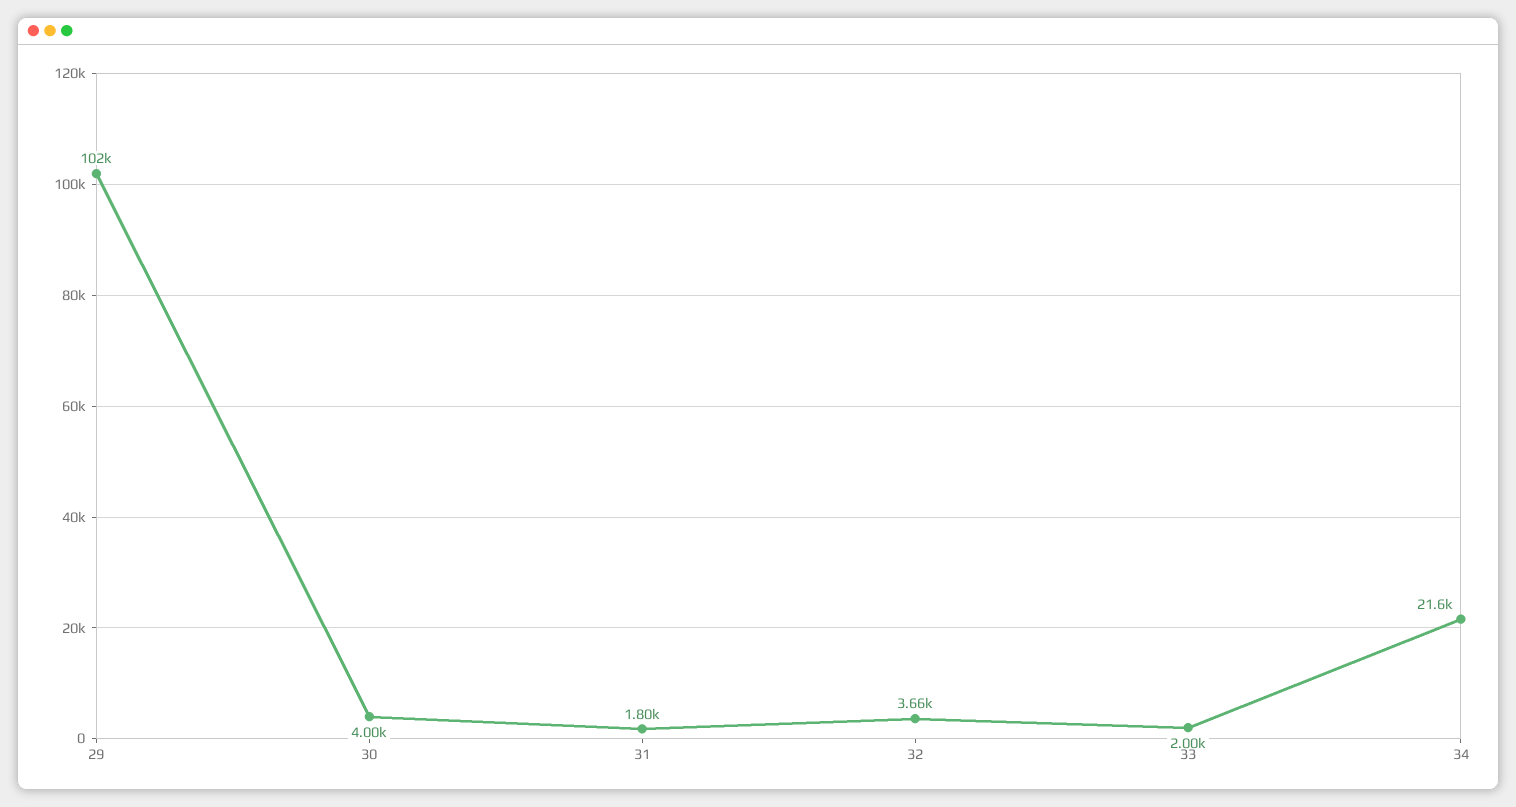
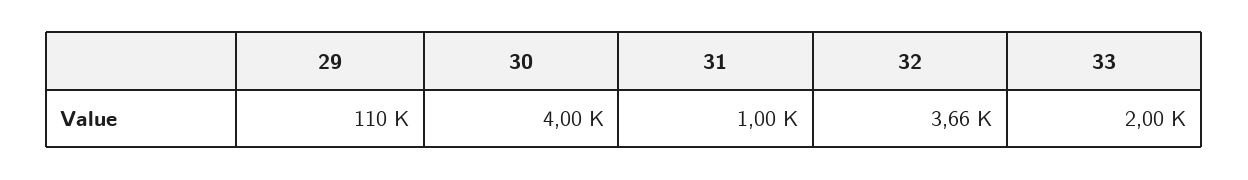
29: 102000 -> 110000
31: 1800 -> 1000
34: 21600 -> none

